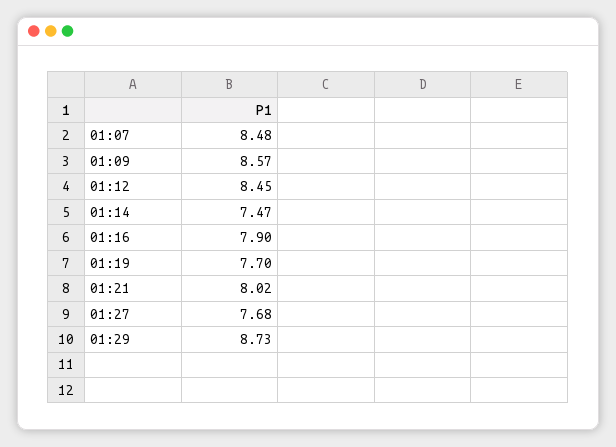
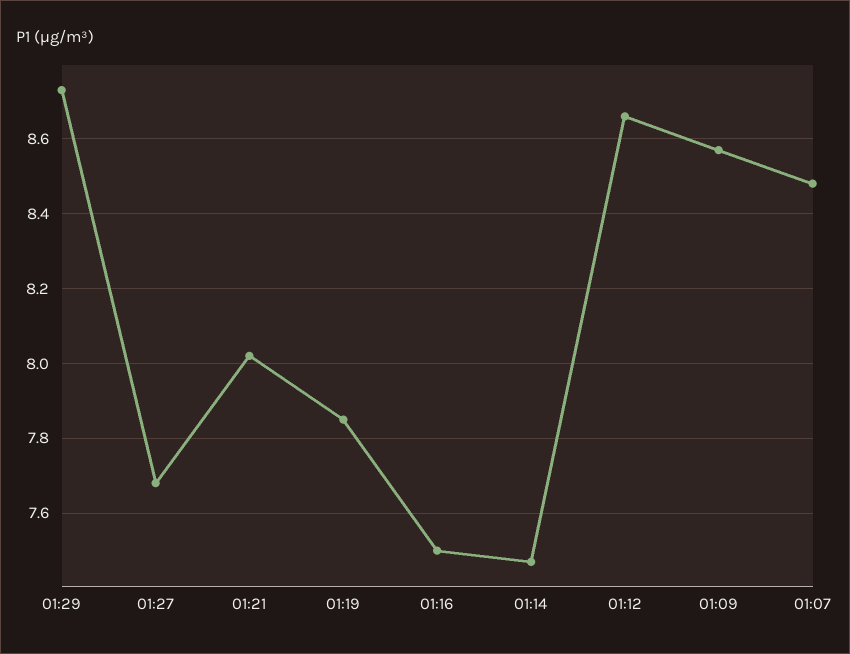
01:12: 8.45 -> 8.65
01:16: 7.9 -> 7.5
01:19: 7.7 -> 7.85

